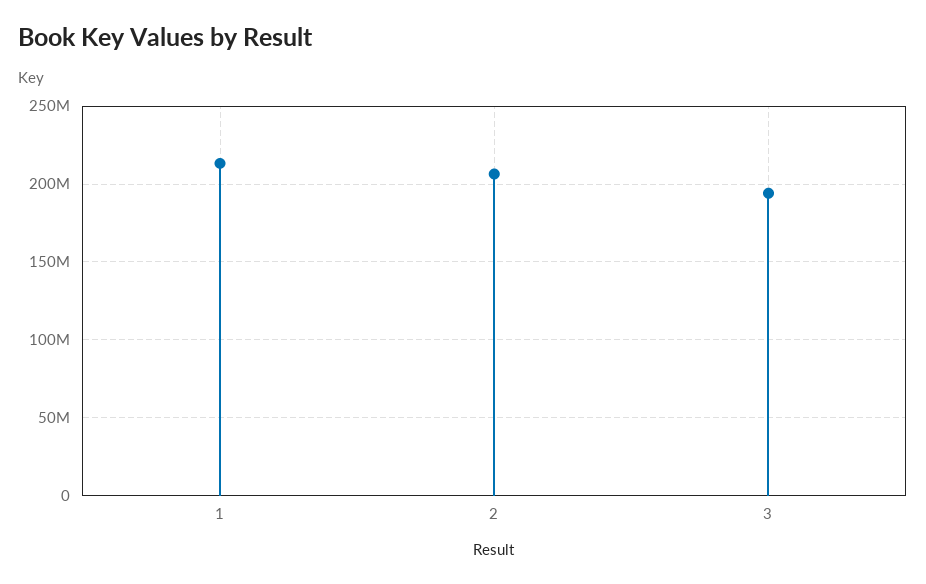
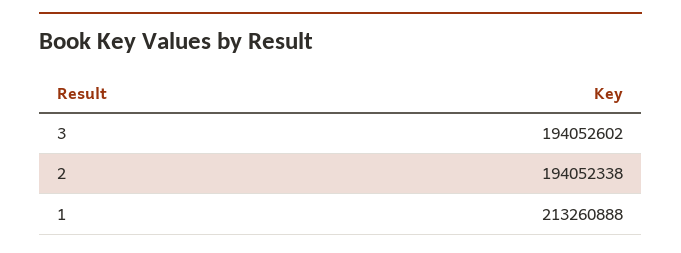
2: 205000000 -> 194052338

